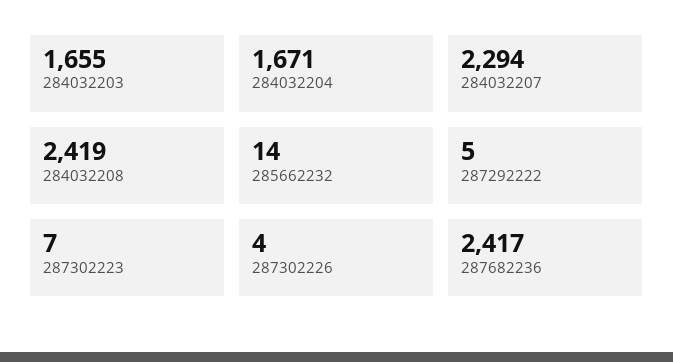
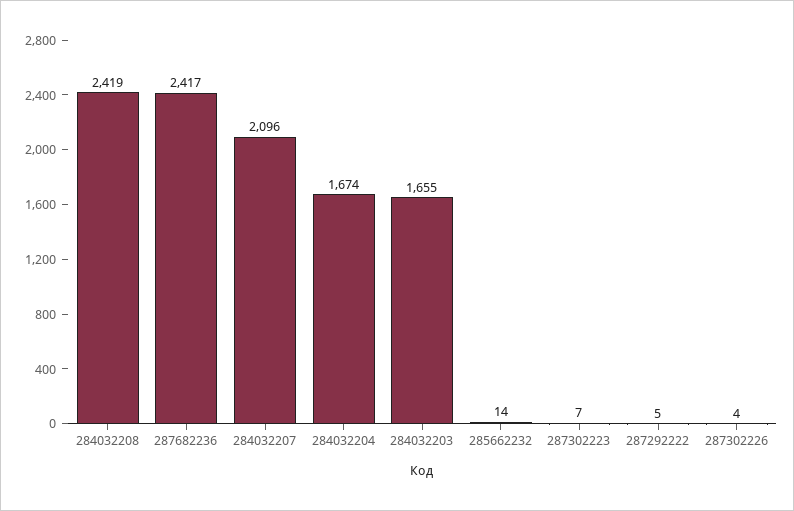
284032204: 1671 -> 1674
284032207: 2294 -> 2096

